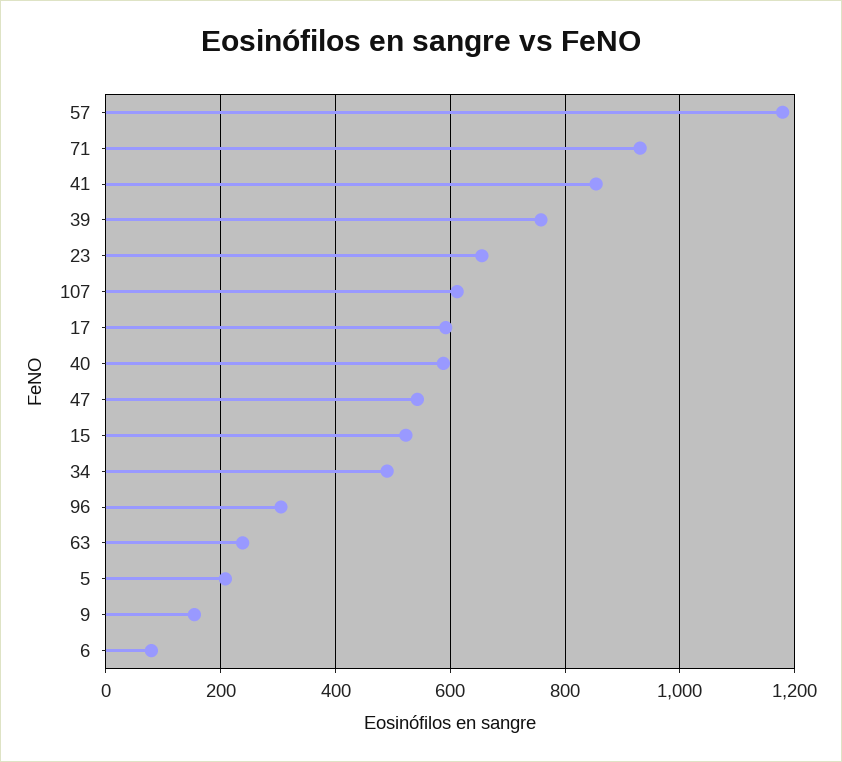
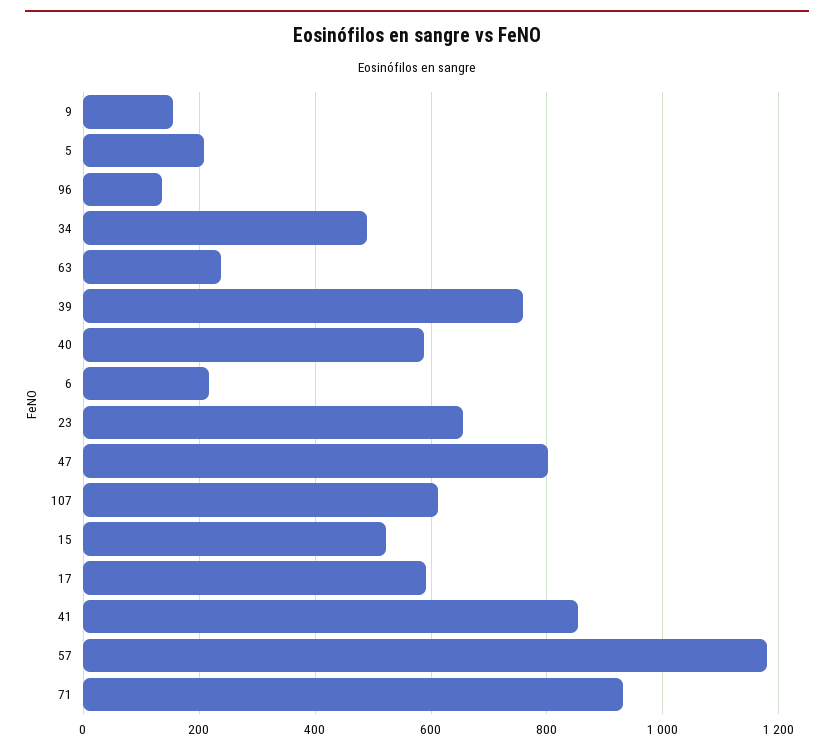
47: 540 -> 800
96: 300 -> 140
6: 80 -> 220

